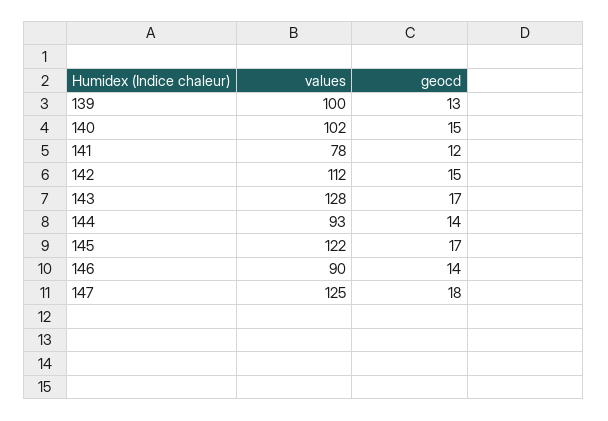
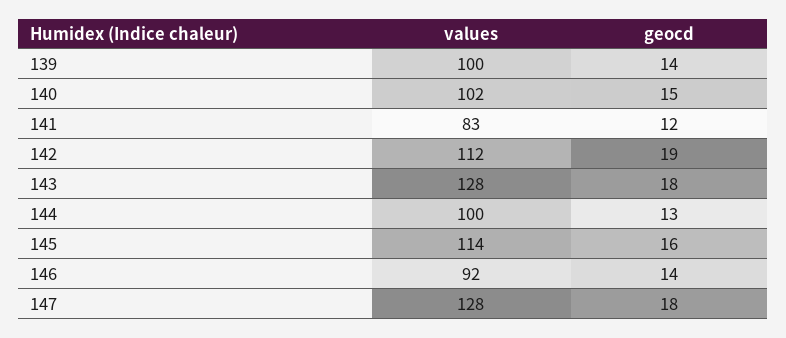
geocd, 139: 13 -> 14
values, 141: 78 -> 83
geocd, 142: 15 -> 19
geocd, 143: 17 -> 18
values, 144: 93 -> 100
geocd, 144: 14 -> 13
values, 145: 122 -> 114
geocd, 145: 17 -> 16
values, 146: 90 -> 92
values, 147: 125 -> 128

